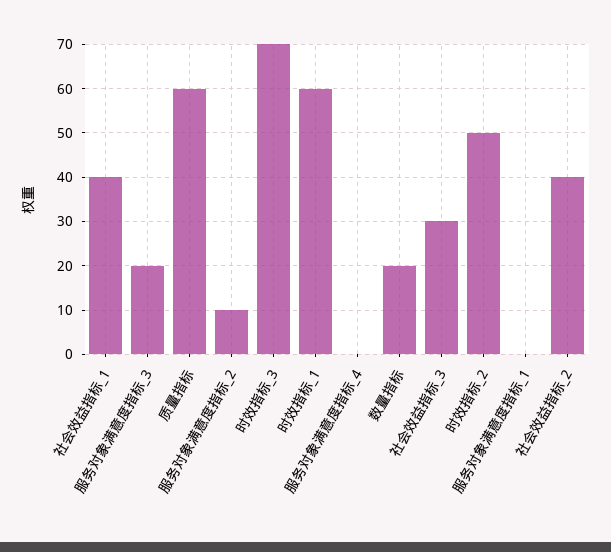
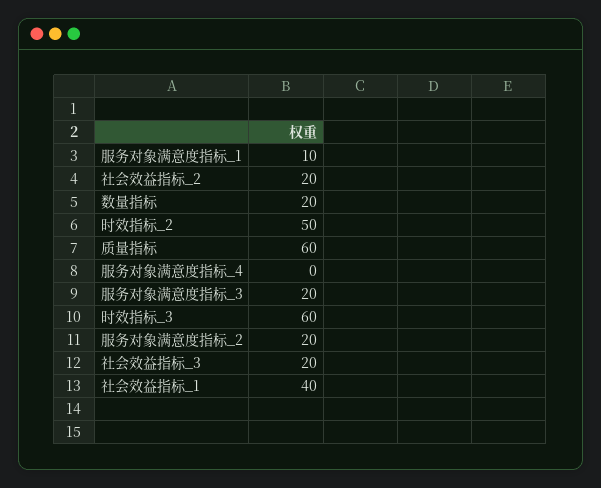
服务对象满意度指标_2: 10 -> 20
时效指标_3: 70 -> 60
时效指标_1: 60 -> none
社会效益指标_3: 30 -> 20
服务对象满意度指标_1: 0 -> 10
社会效益指标_2: 40 -> 20

